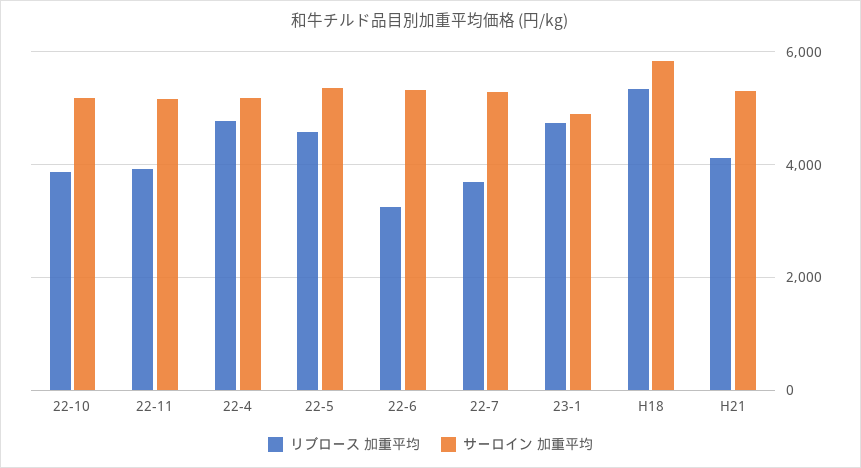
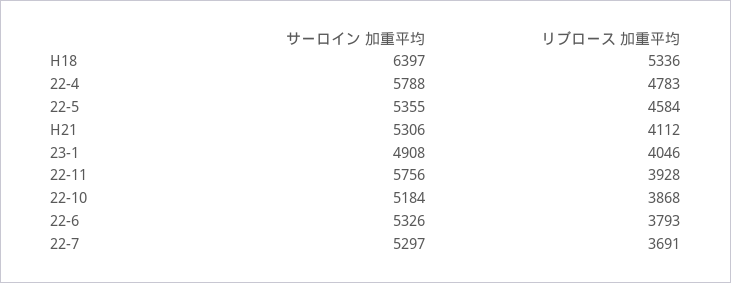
サーロイン 加重平均, 22-11: 5200 -> 5756
サーロイン 加重平均, 22-4: 5200 -> 5788
リブロース 加重平均, 22-6: 3200 -> 3793
リブロース 加重平均, 23-1: 4800 -> 4046
サーロイン 加重平均, H18: 5800 -> 6397

